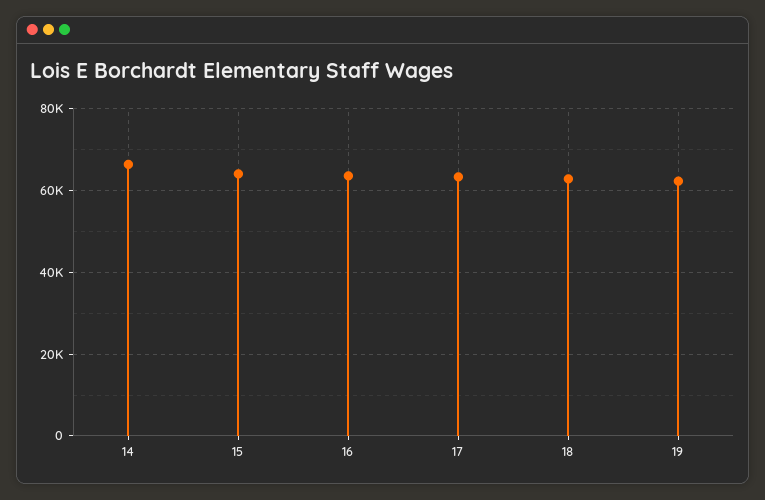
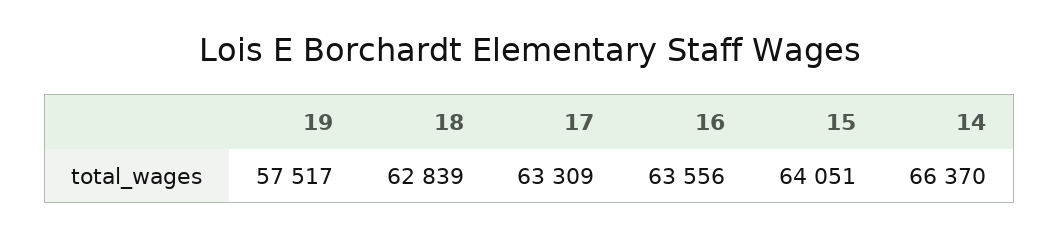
19: 62000 -> 57517

